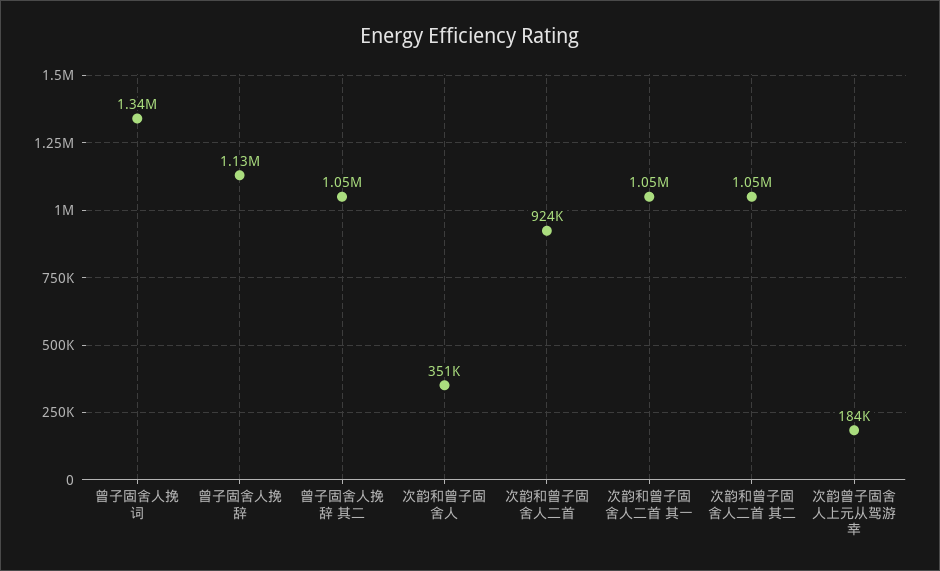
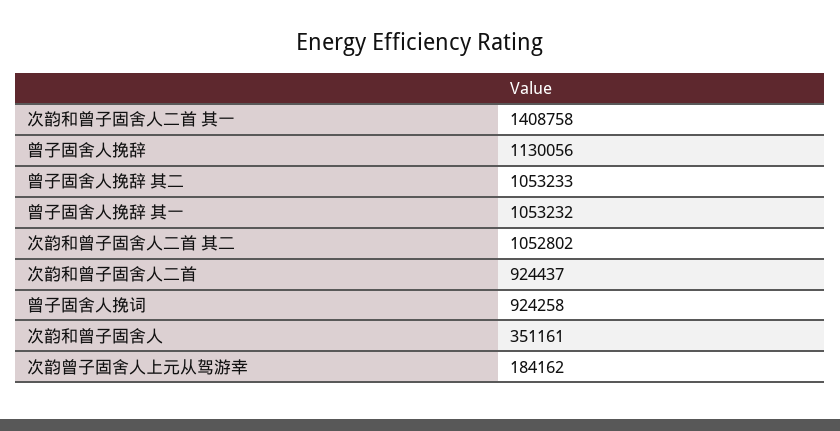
曾子固舍人挽词: 1340000 -> 924258
次韵和曾子固舍人二首 其一: 1050000 -> 1408758
曾子固舍人挽辞 其一: none -> 1053232

